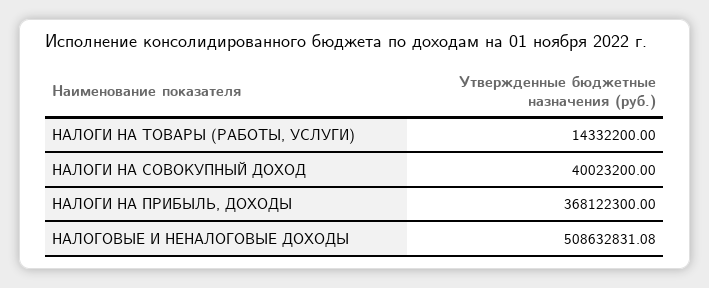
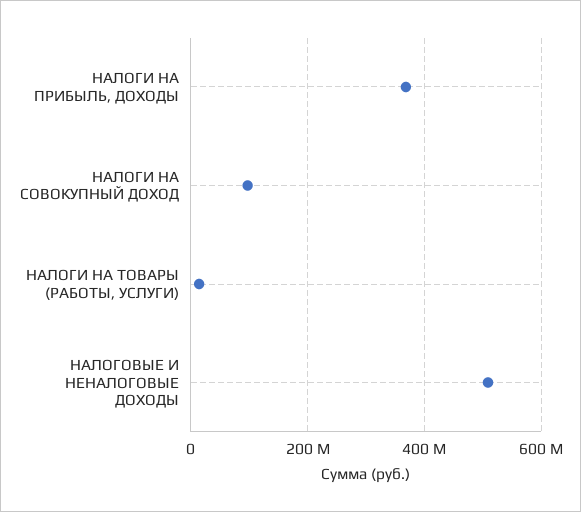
НАЛОГИ НА СОВОКУПНЫЙ ДОХОД: 40023200 -> 100000000

